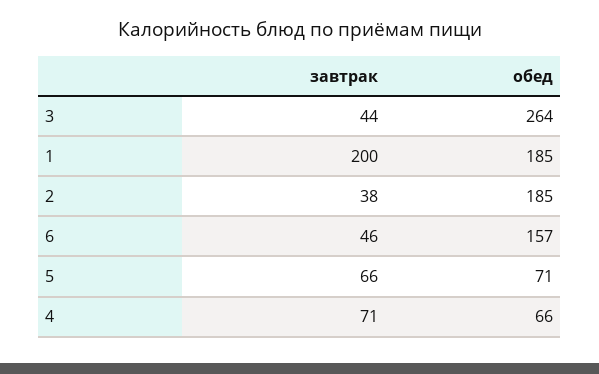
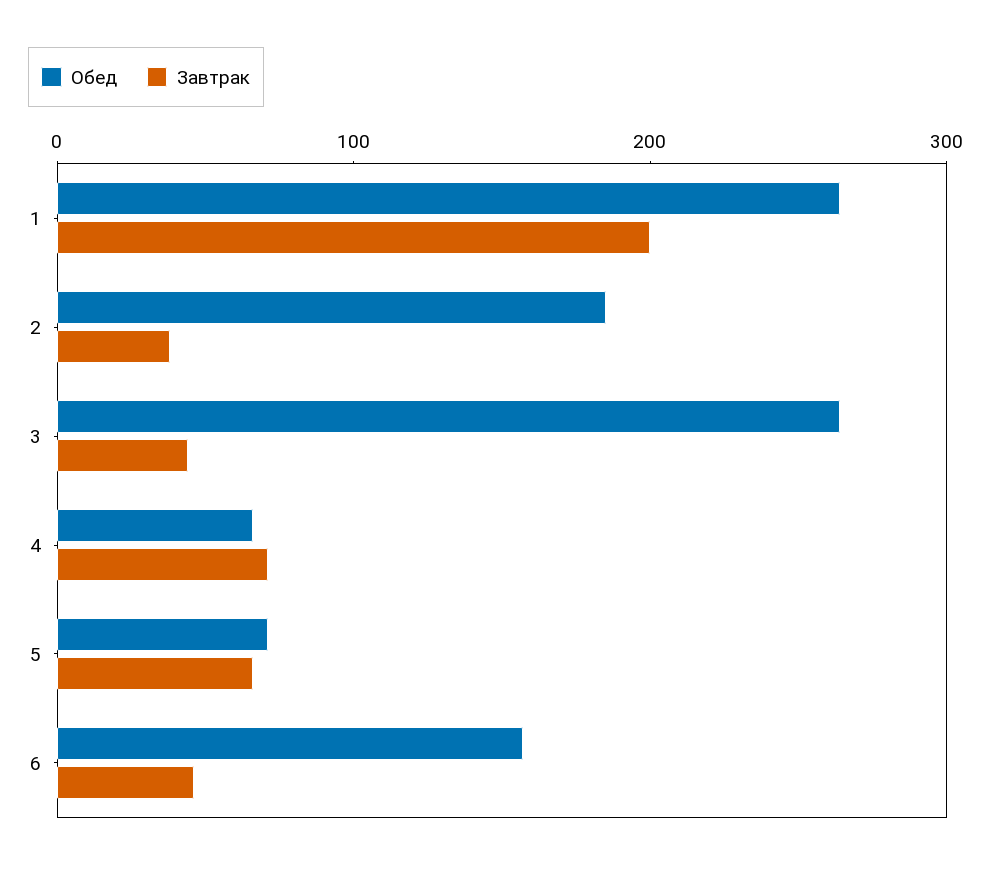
обед, 1: 185 -> 260

